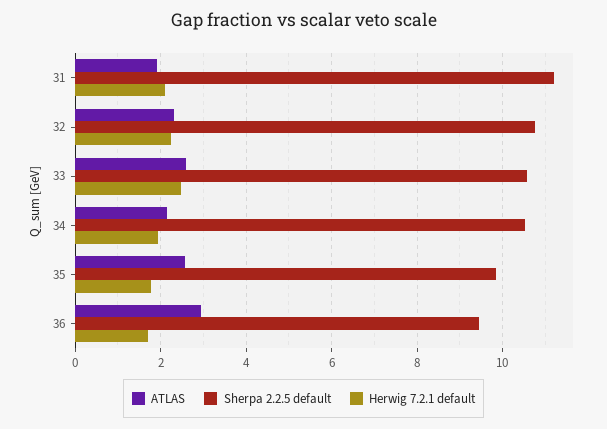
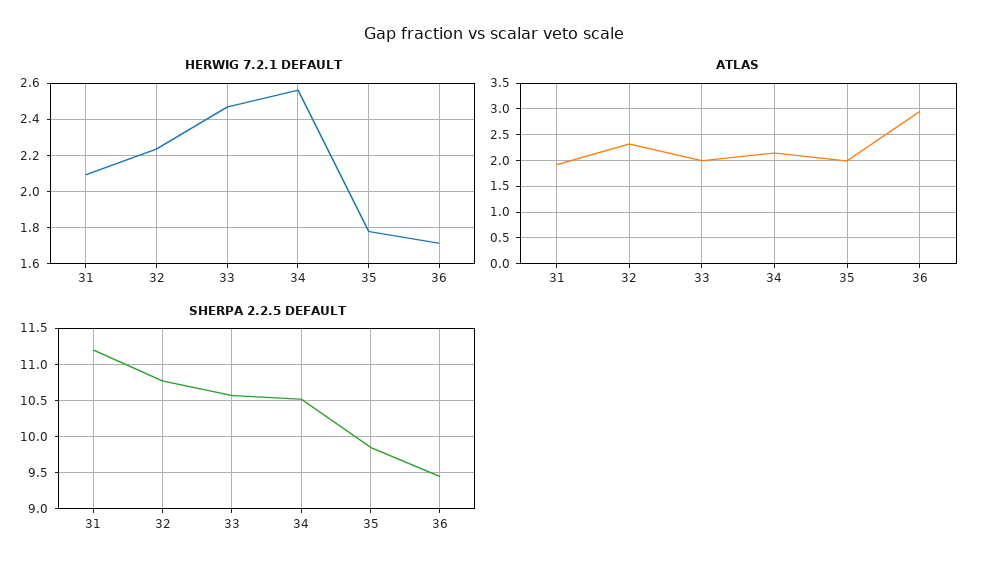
ATLAS, 33: 2.6 -> 2
Herwig 7.2.1 default, 34: 2 -> 2.55
ATLAS, 35: 2.6 -> 2

